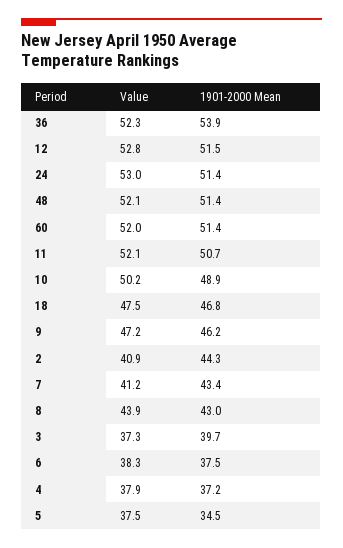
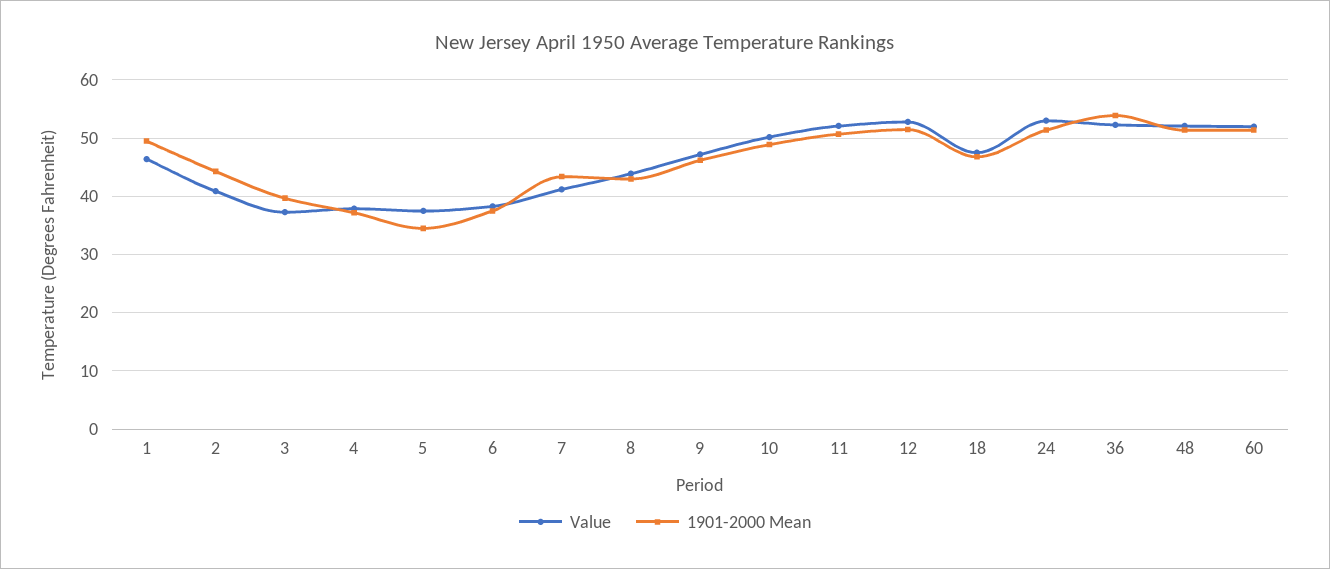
Value, 1: none -> 46
1901-2000 Mean, 1: none -> 50

